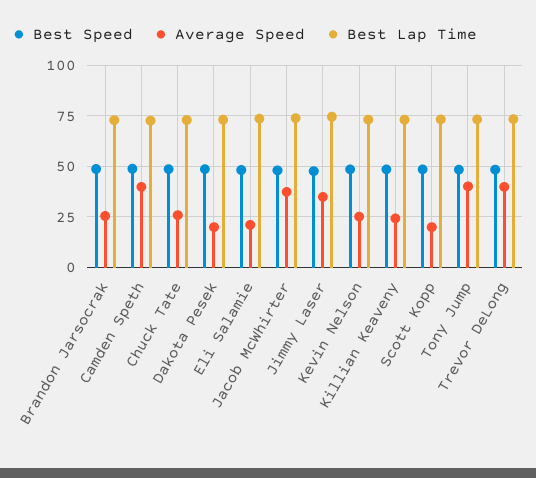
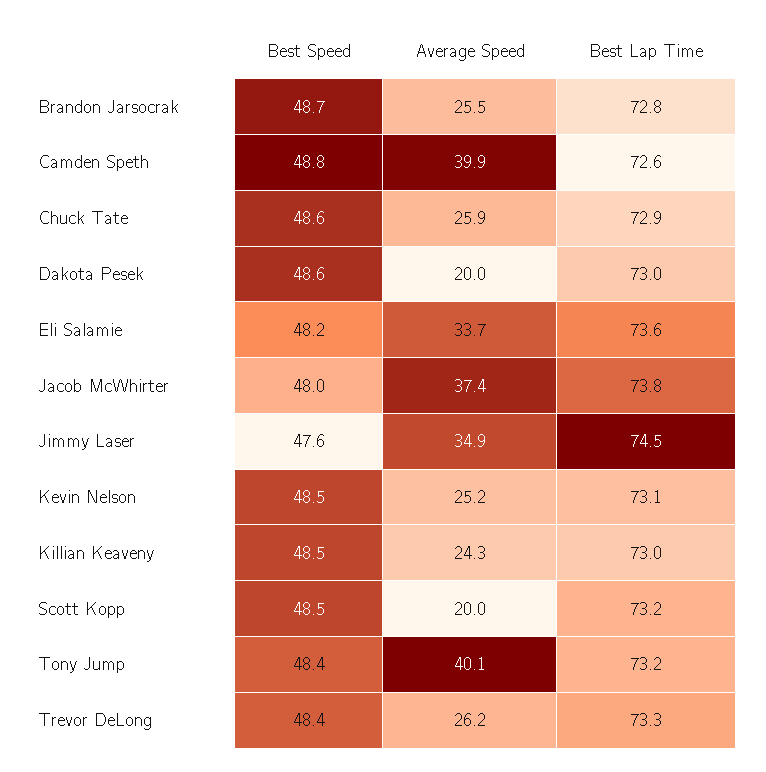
Average Speed, Eli Salamie: 20 -> 33.7
Average Speed, Trevor DeLong: 40 -> 26.2

